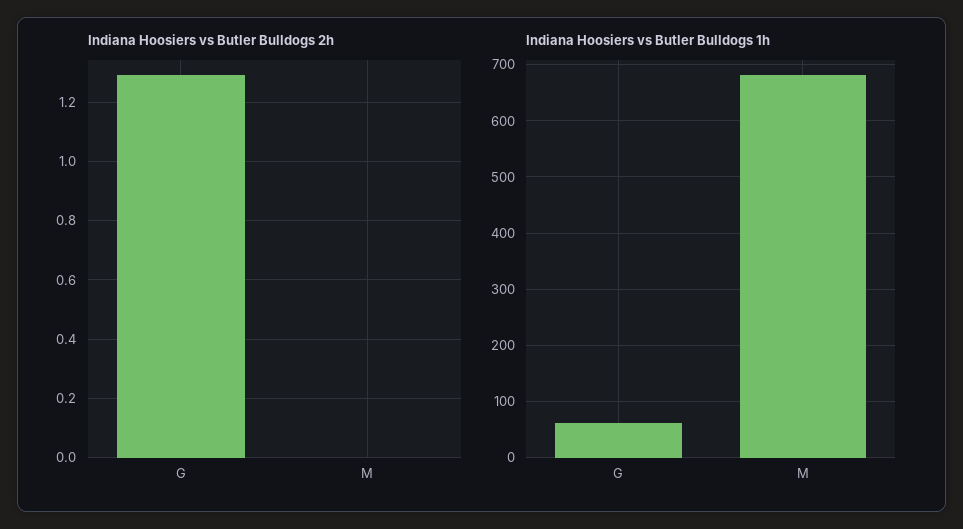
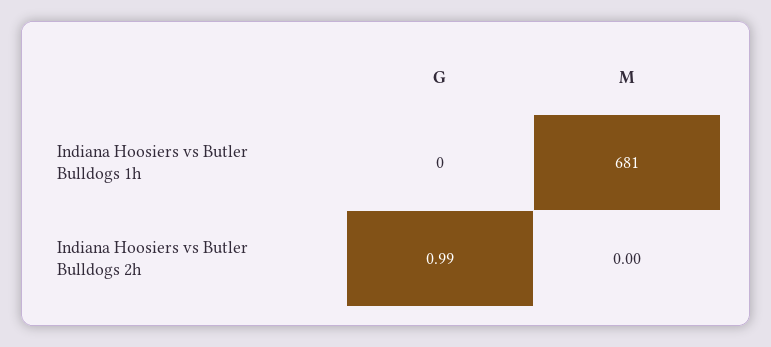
Indiana Hoosiers vs Butler Bulldogs 2h, G: 1.3 -> 0.99
Indiana Hoosiers vs Butler Bulldogs 1h, G: 60 -> 0

